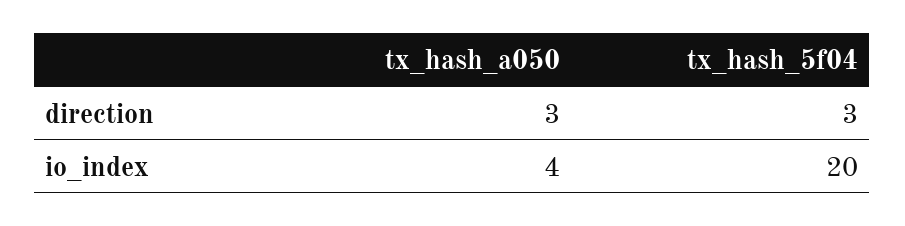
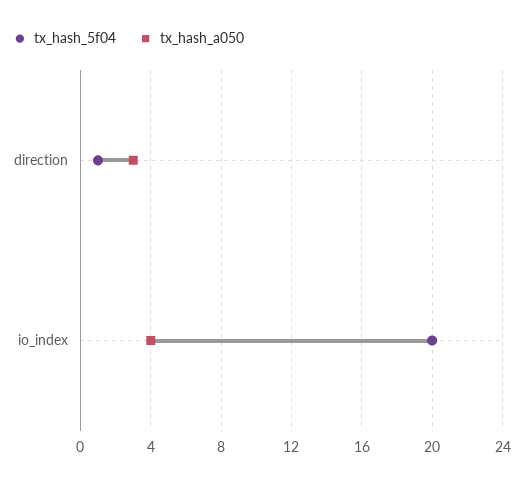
tx_hash_5f04, direction: 3 -> 1

